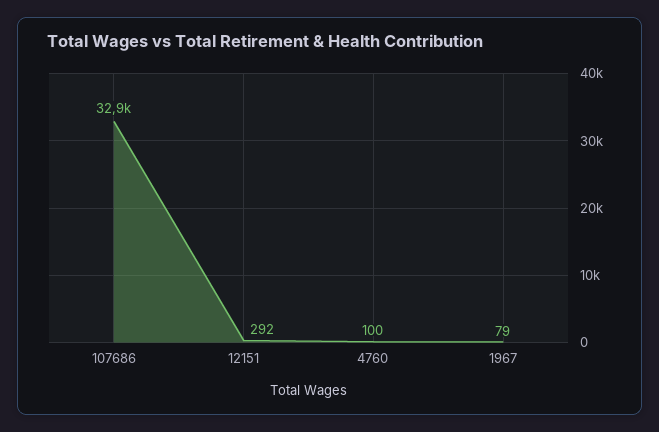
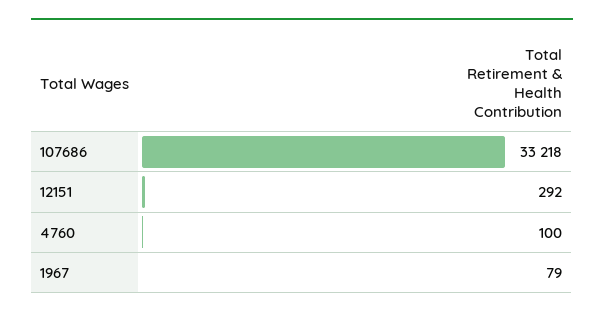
107686: 32900 -> 33218

